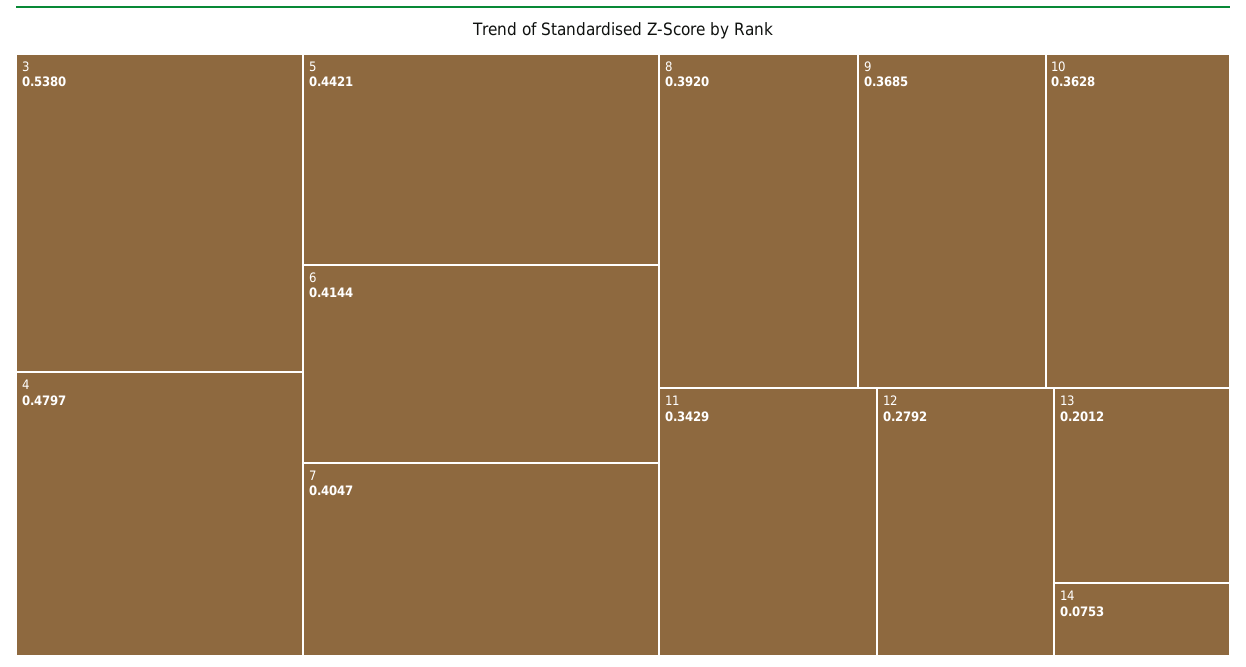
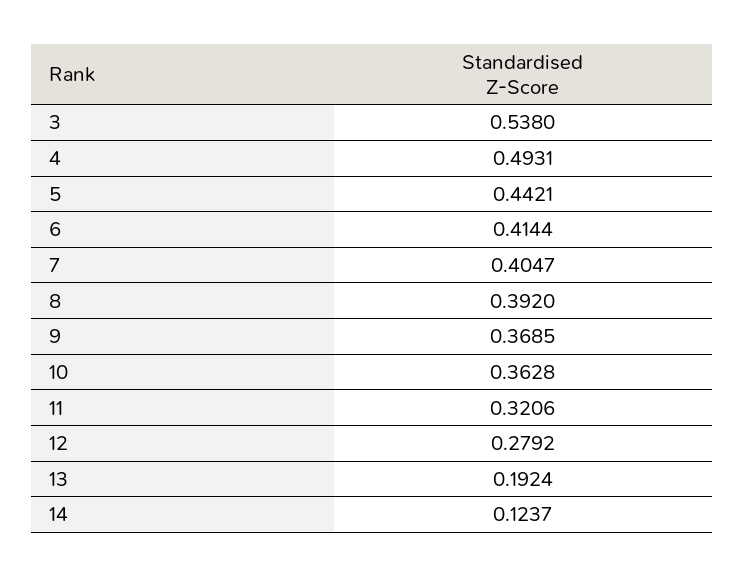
4: 0.4797 -> 0.4931
11: 0.3429 -> 0.3206
13: 0.2012 -> 0.1924
14: 0.0753 -> 0.1237

